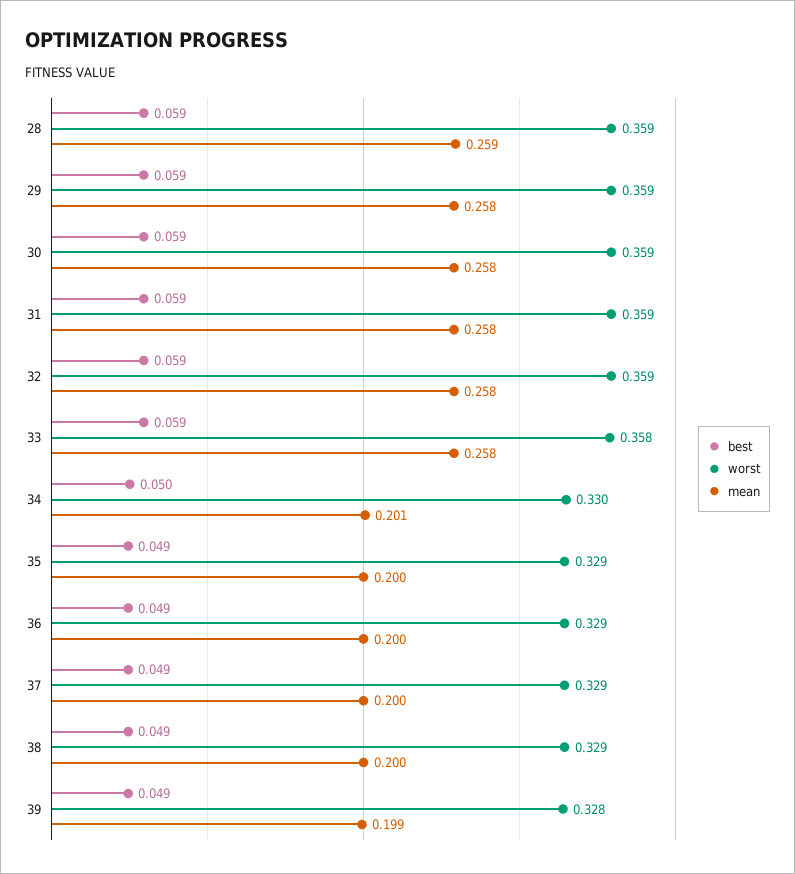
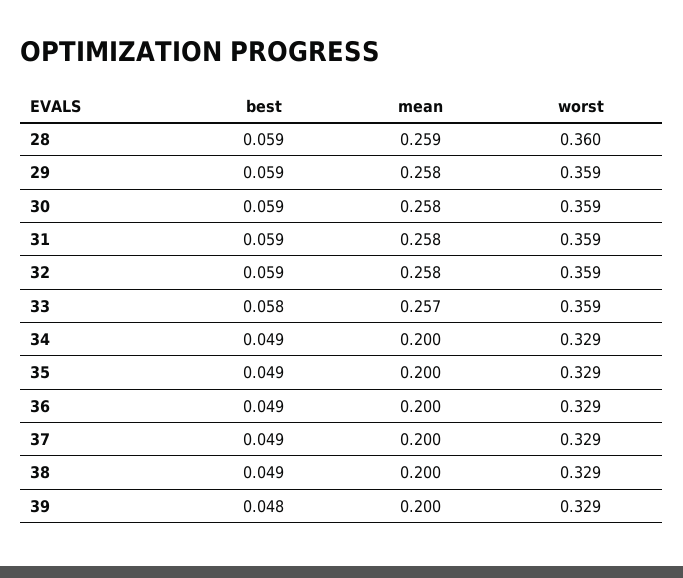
worst, 28: 0.359 -> 0.36
best, 33: 0.059 -> 0.058
worst, 33: 0.358 -> 0.359
mean, 33: 0.258 -> 0.257
best, 34: 0.05 -> 0.049
worst, 34: 0.33 -> 0.329
mean, 34: 0.201 -> 0.2
best, 39: 0.049 -> 0.048
worst, 39: 0.328 -> 0.329
mean, 39: 0.199 -> 0.2

